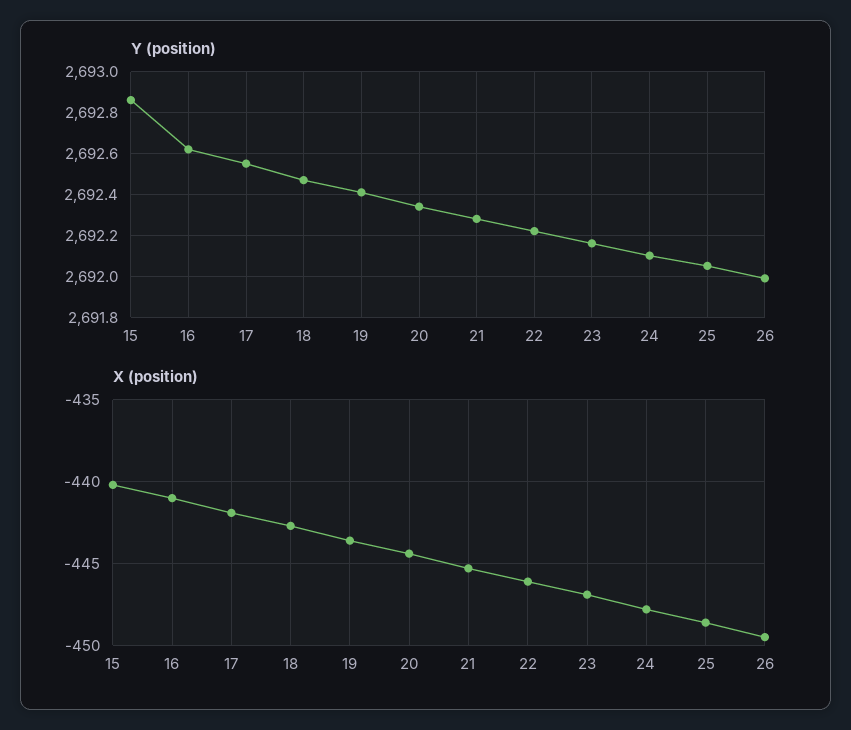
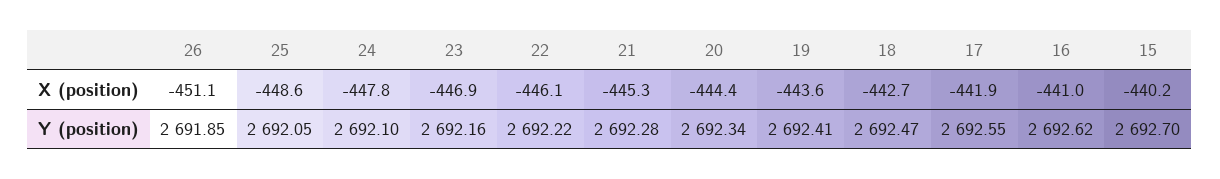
Y (position), 15: 2692.85 -> 2692.7
Y (position), 26: 2692 -> 2691.85
X (position), 26: -449.5 -> -451.1

